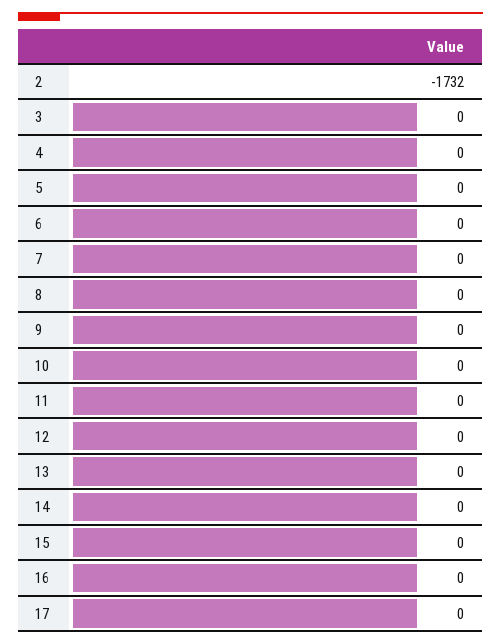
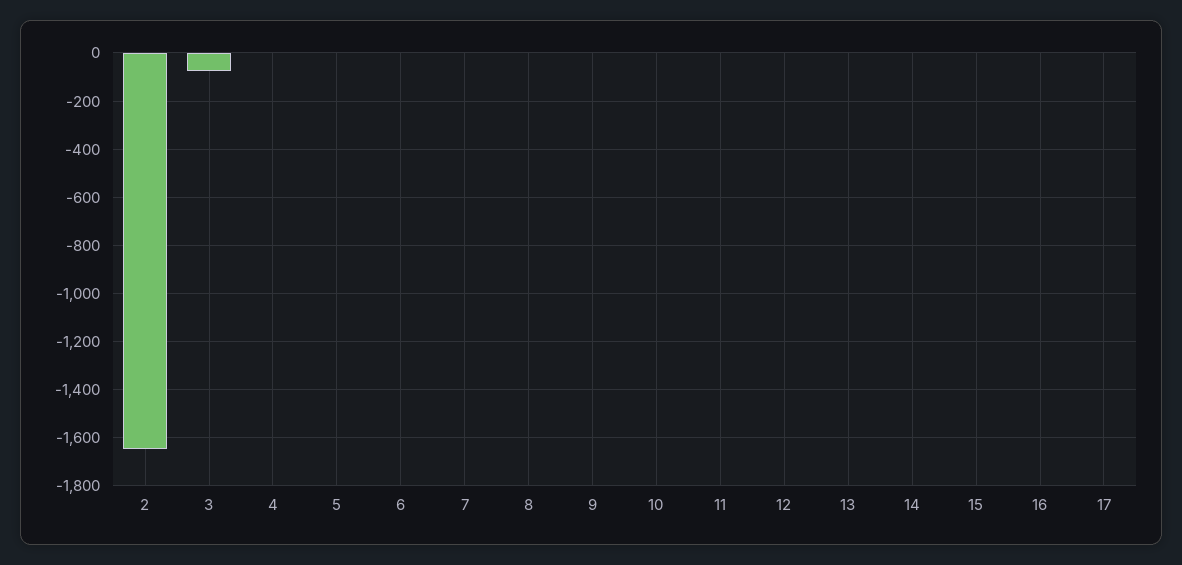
2: -1732 -> -1650
3: 0 -> -75

